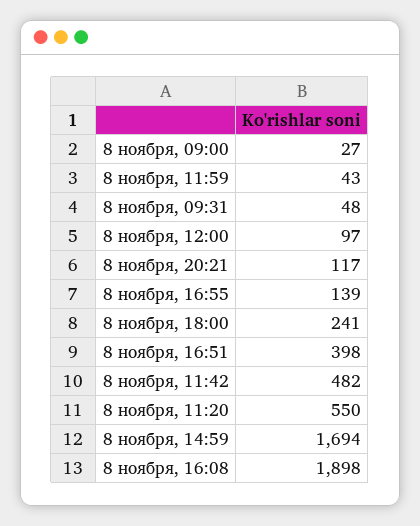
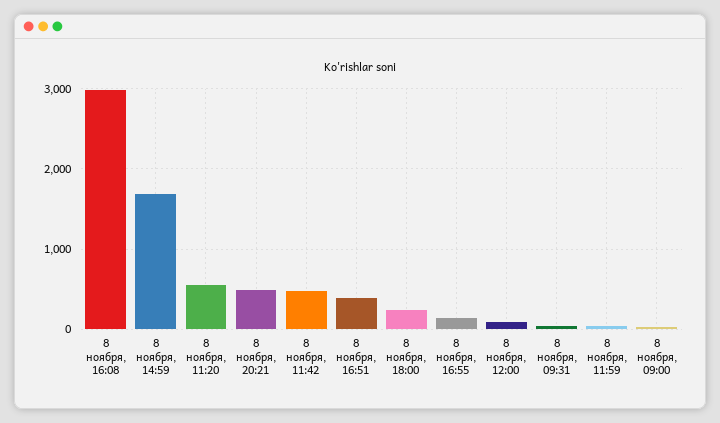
8 ноября, 20:21: 117 -> 500
8 ноября, 16:08: 1898 -> 3000

